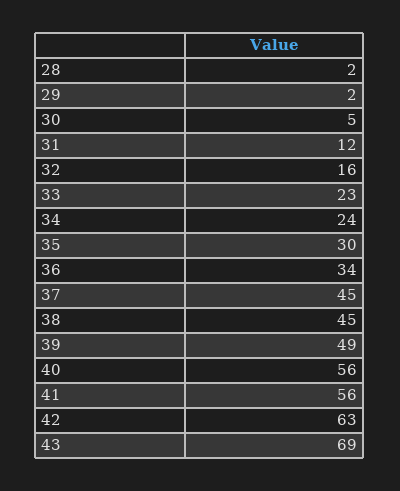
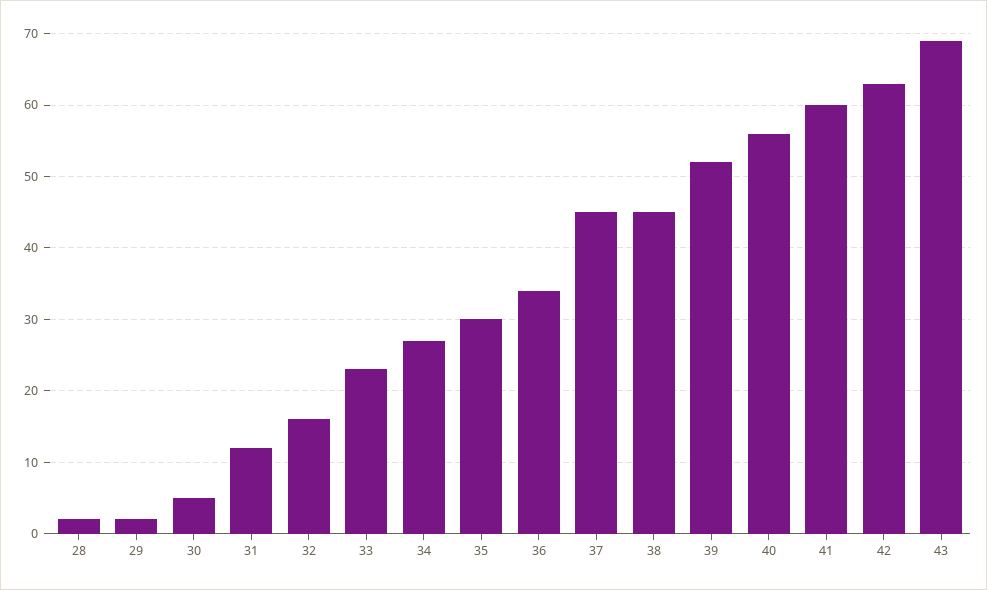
34: 24 -> 27
39: 49 -> 52
41: 56 -> 60

